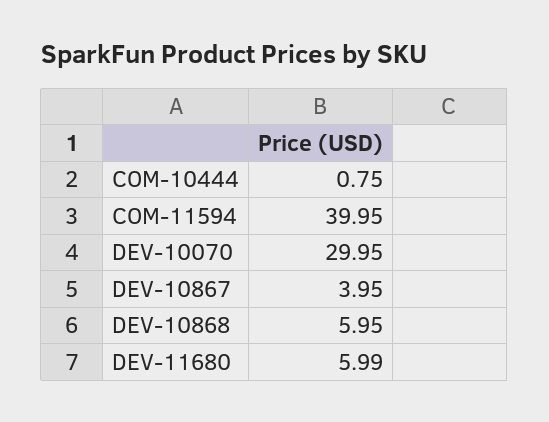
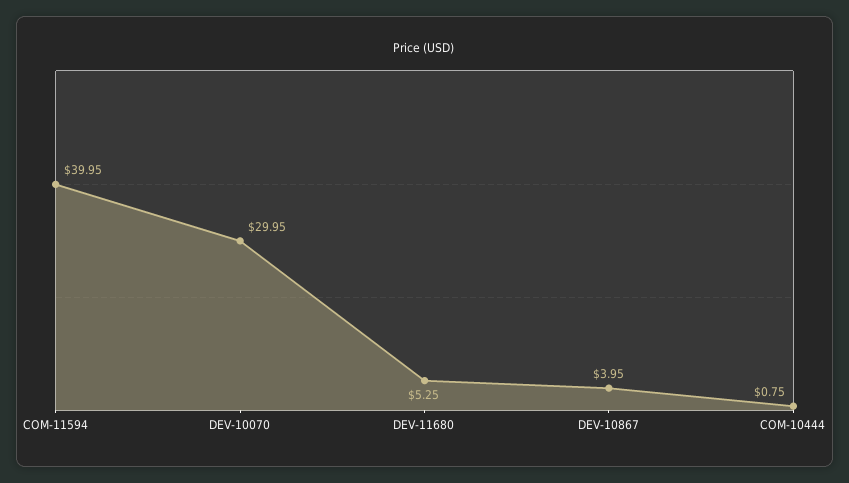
DEV-10868: 5.95 -> none
DEV-11680: 5.99 -> 5.25

